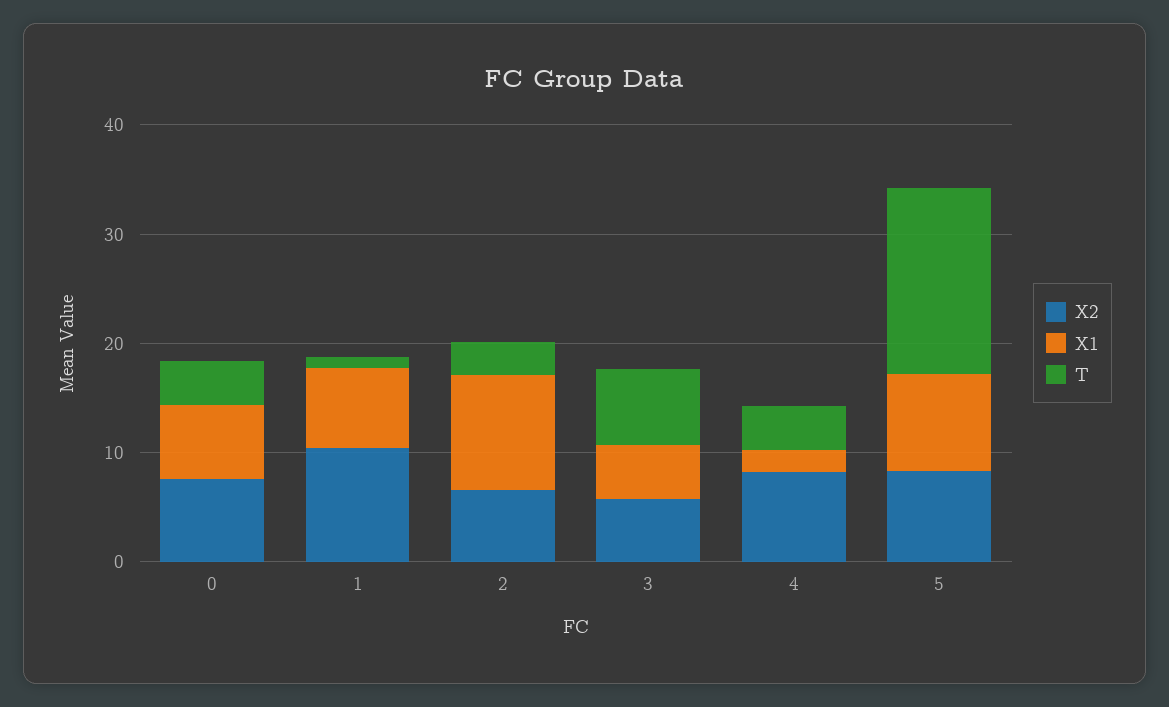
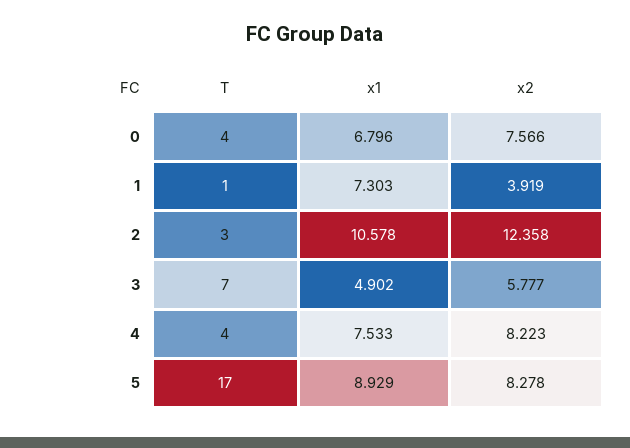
X2, 1: 10 -> 3.919
X2, 2: 6 -> 12.358
X1, 4: 2 -> 7.533

